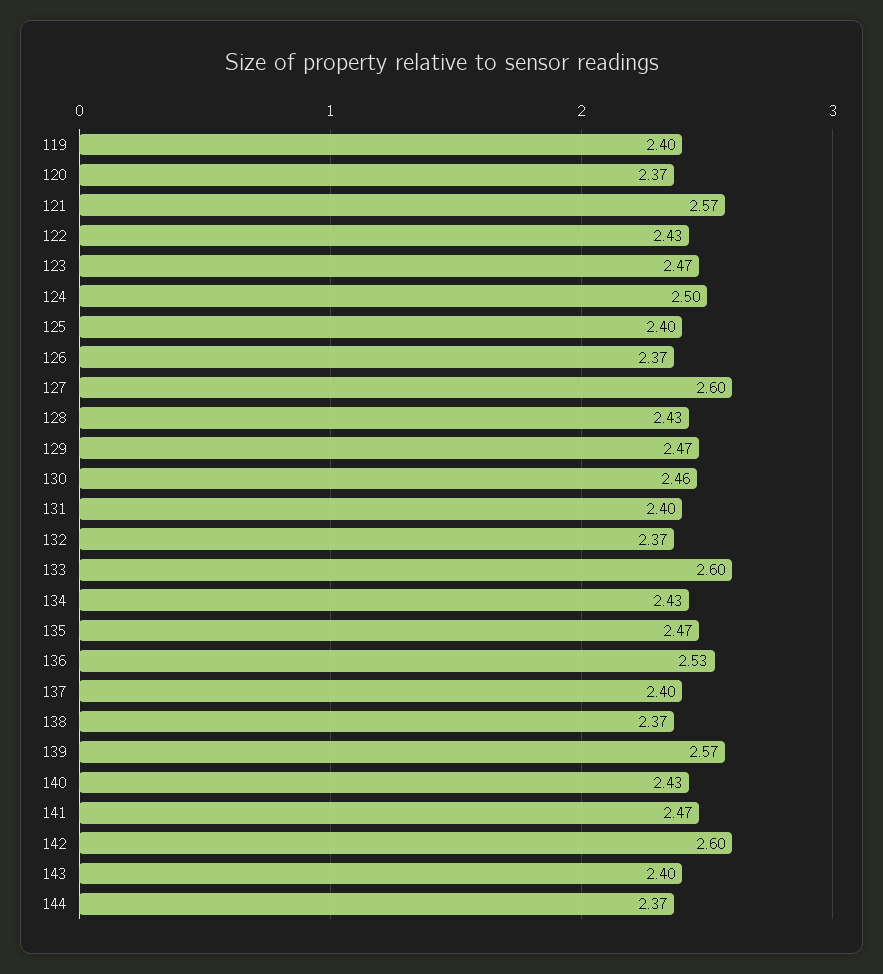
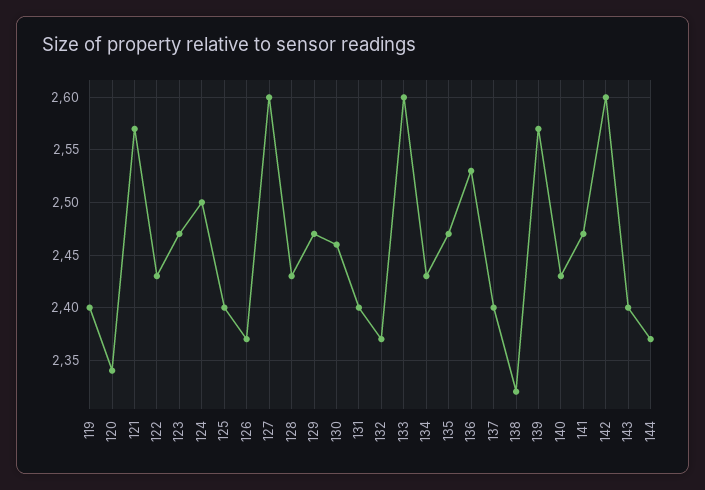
120: 2.37 -> 2.34
138: 2.37 -> 2.32

